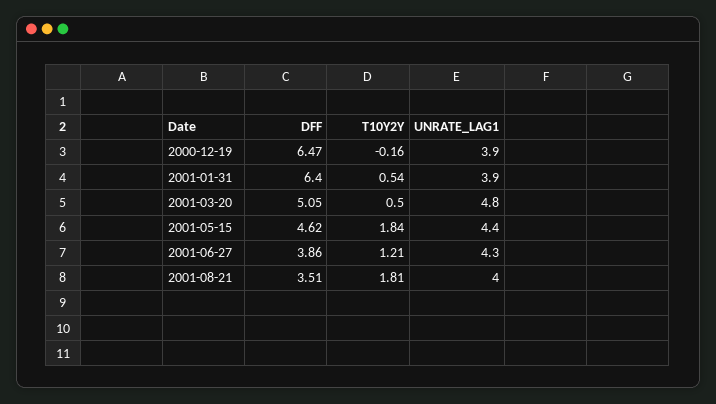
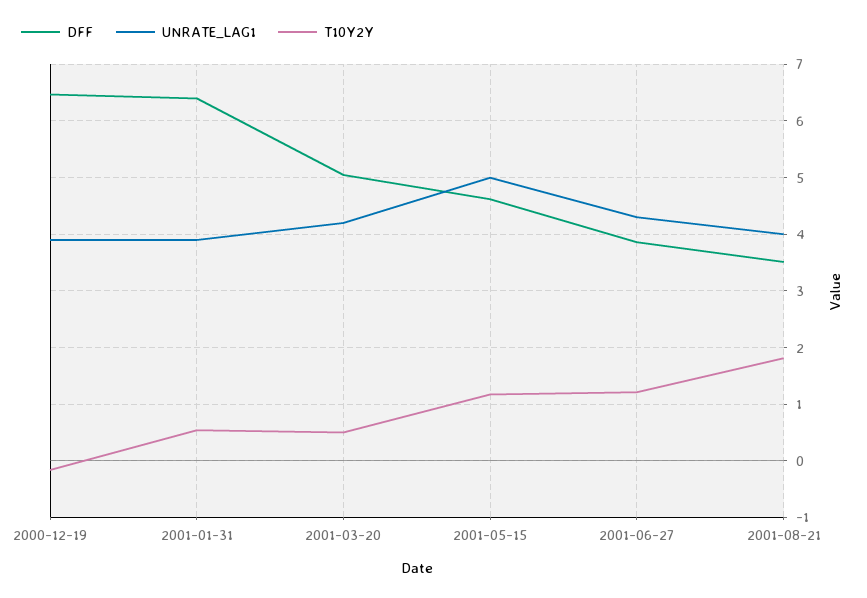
UNRATE_LAG1, 2001-03-20: 4.8 -> 4.2
T10Y2Y, 2001-05-15: 1.84 -> 1.2
UNRATE_LAG1, 2001-05-15: 4.4 -> 5

